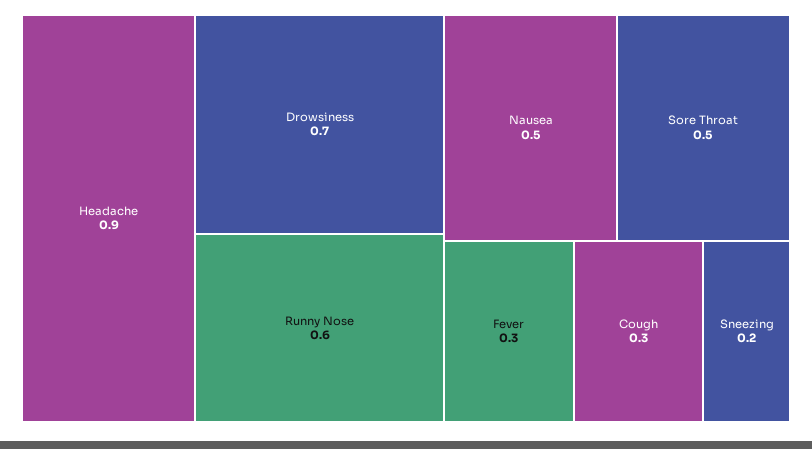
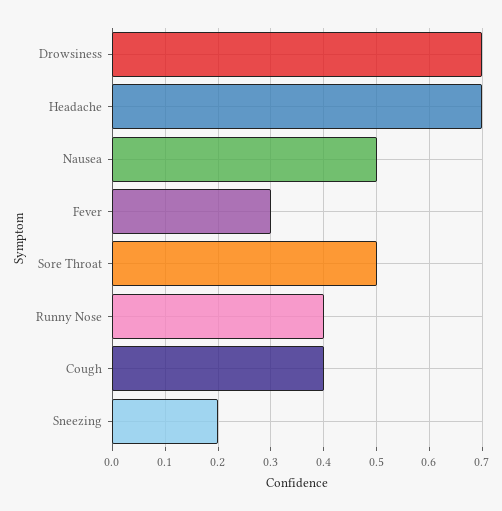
Headache: 0.9 -> 0.7
Runny Nose: 0.6 -> 0.4
Cough: 0.3 -> 0.4

